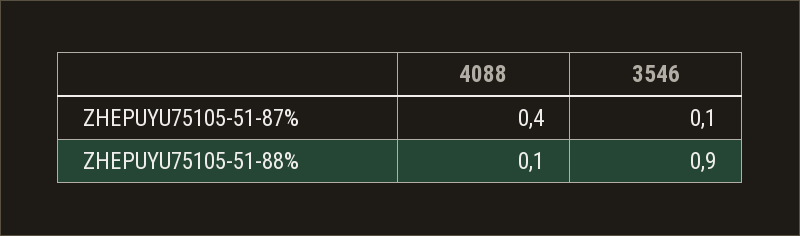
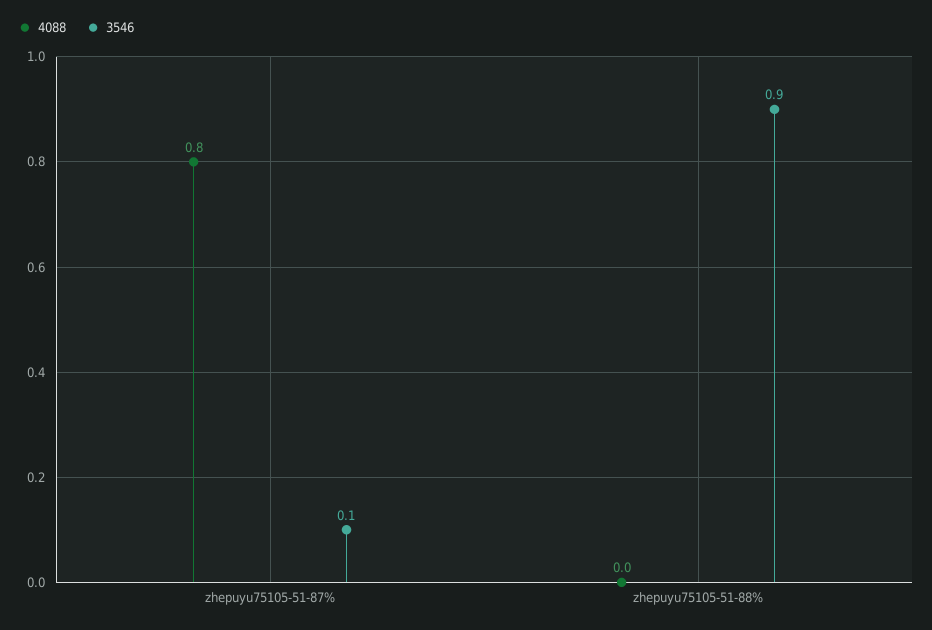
4088, ZHEPUYU75105-51-87%: 0.4 -> 0.8
4088, ZHEPUYU75105-51-88%: 0.1 -> 0

